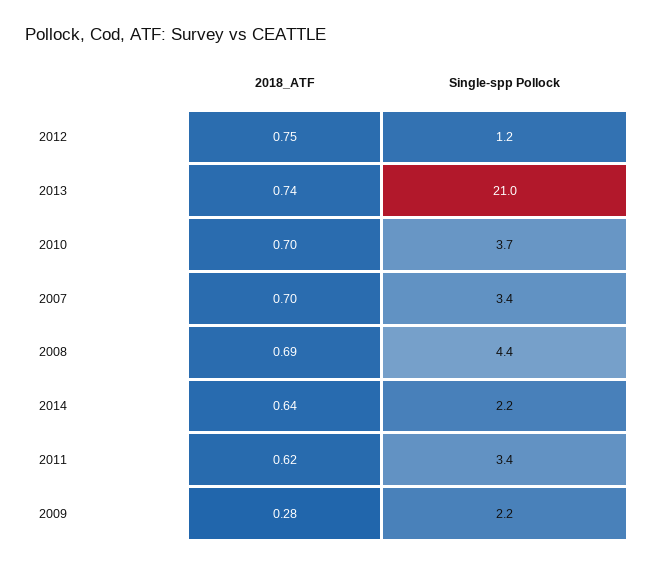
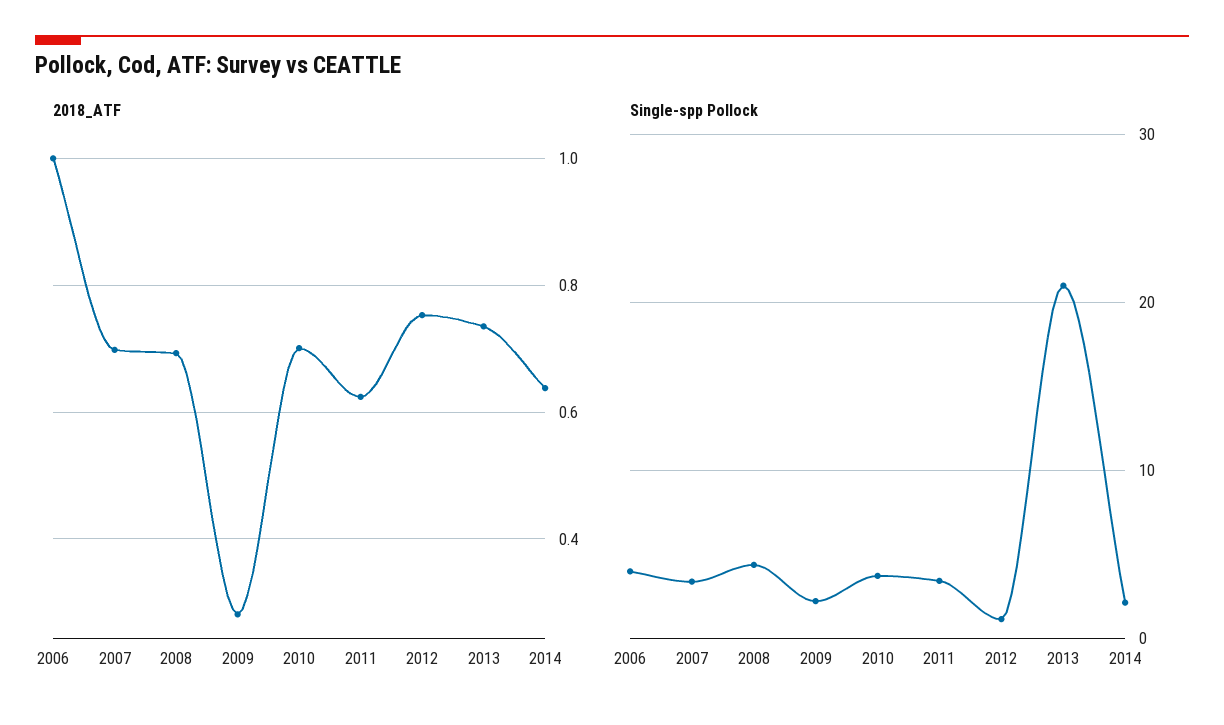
2018_ATF, 2006: none -> 1
Single-spp Pollock, 2006: none -> 4

